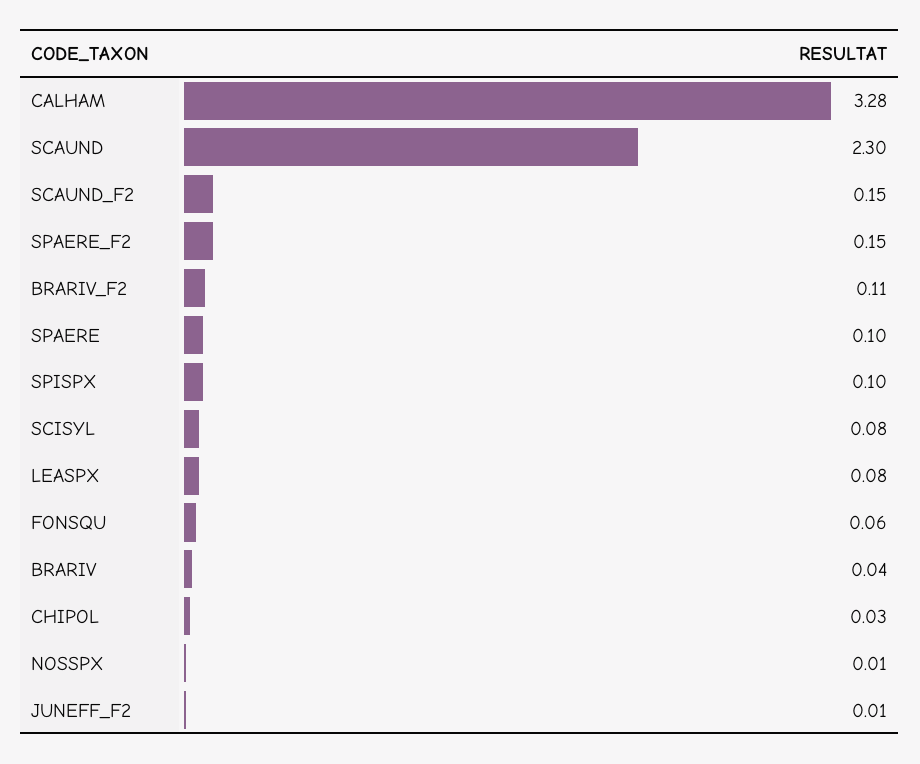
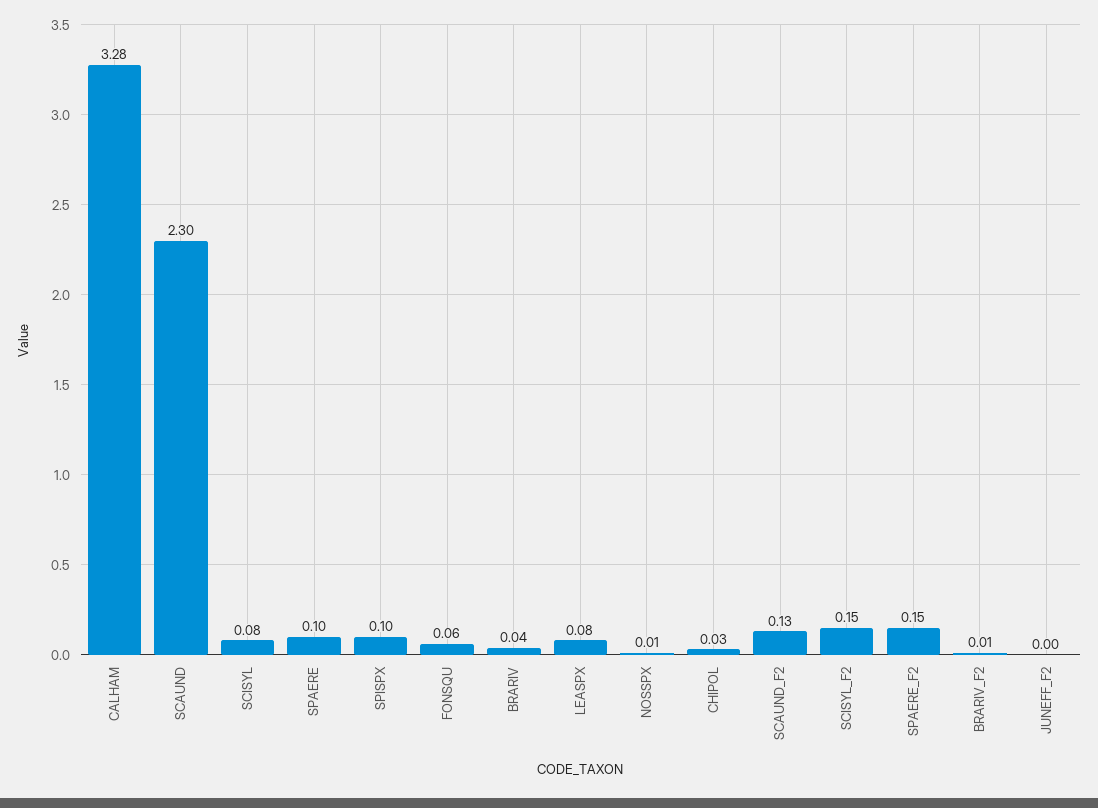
SCAUND_F2: 0.15 -> 0.13
BRARIV_F2: 0.11 -> 0.01
JUNEFF_F2: 0.01 -> 0
SCISYL_F2: none -> 0.15

